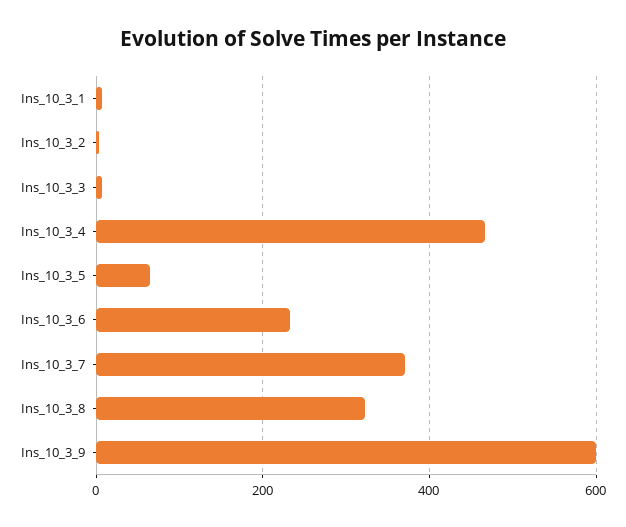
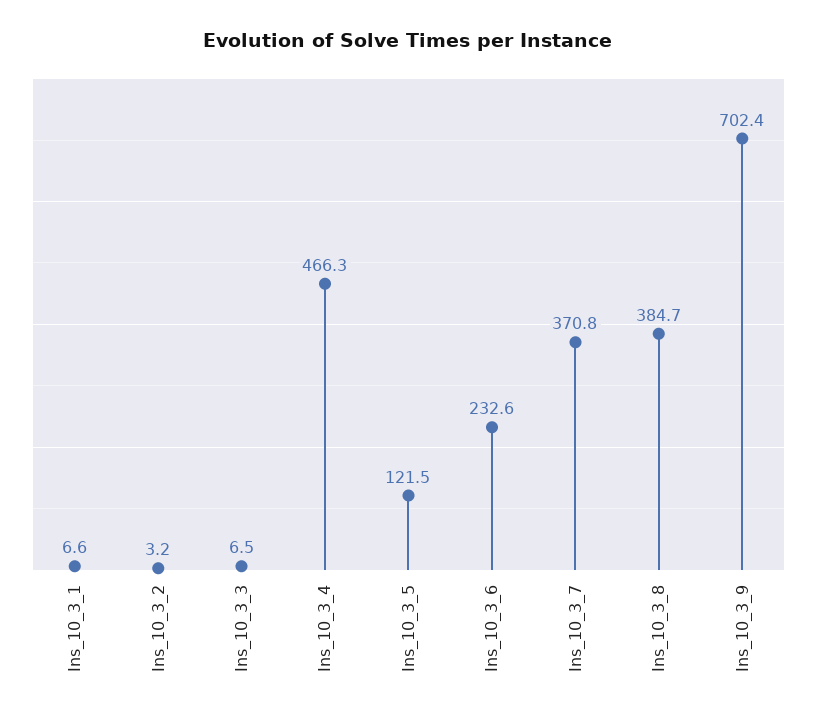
Ins_10_3_5: 60 -> 121.5
Ins_10_3_8: 320 -> 384.7
Ins_10_3_9: 600 -> 702.4

